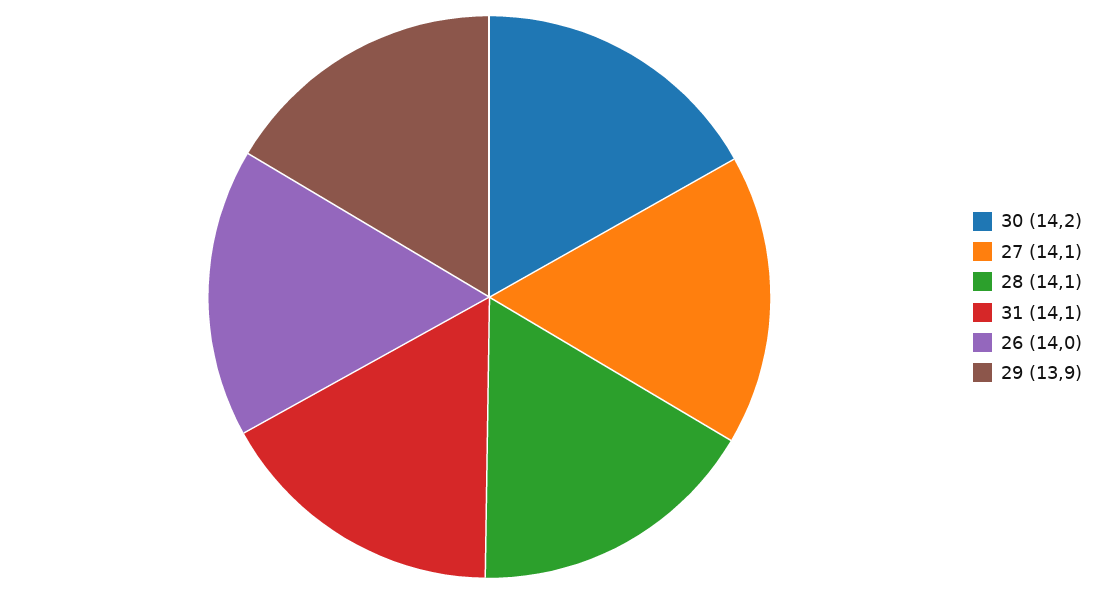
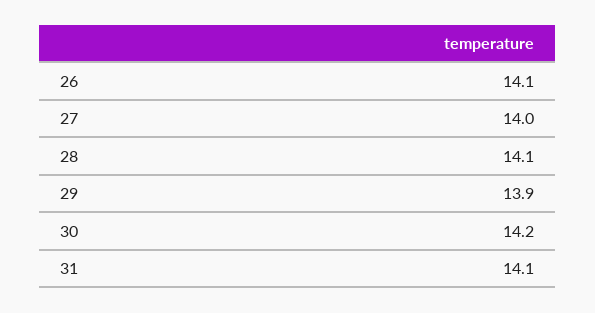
27: 14.1 -> 14
26: 14 -> 14.1

